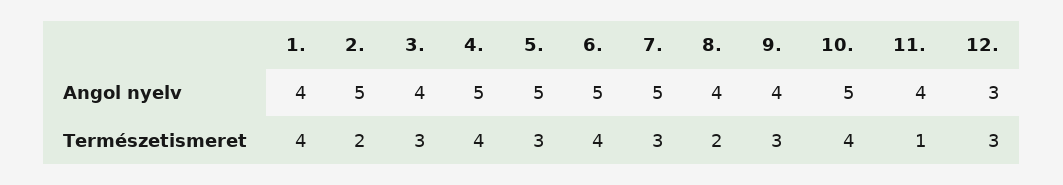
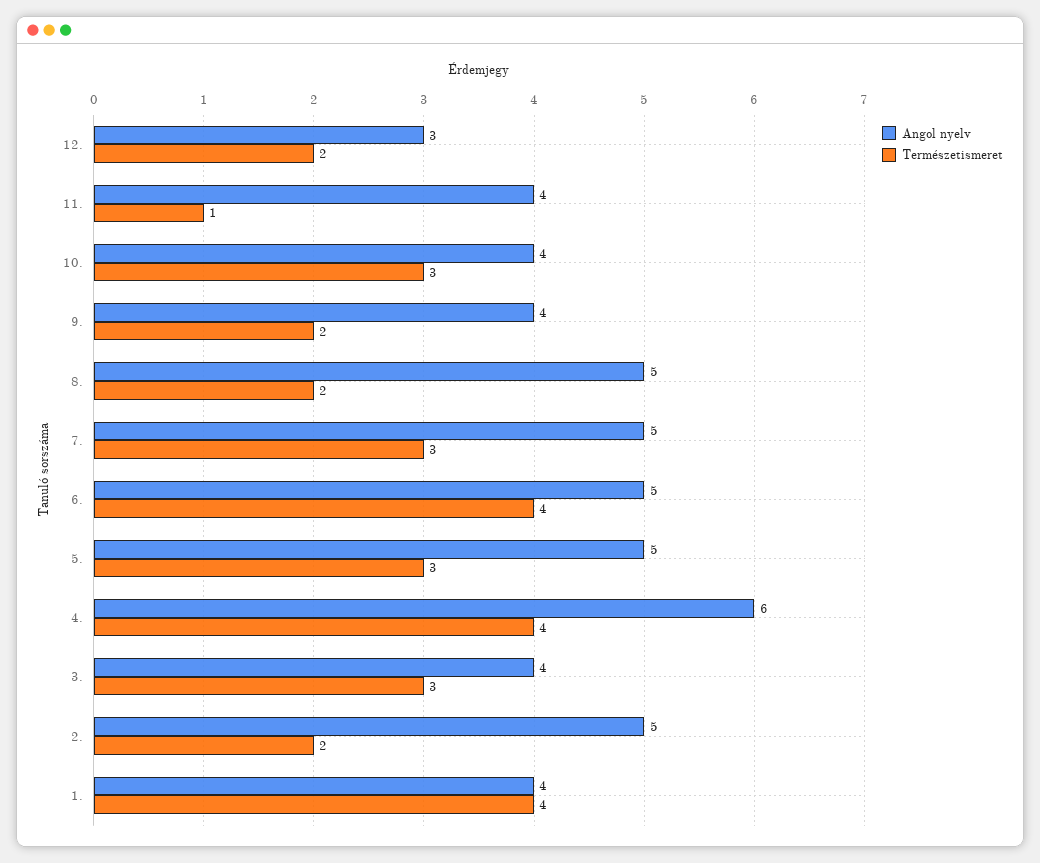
Angol nyelv, 4.: 5 -> 6
Angol nyelv, 8.: 4 -> 5
Angol nyelv, 10.: 5 -> 4
Természetismeret, 9.: 3 -> 2
Természetismeret, 10.: 4 -> 3
Természetismeret, 12.: 3 -> 2

